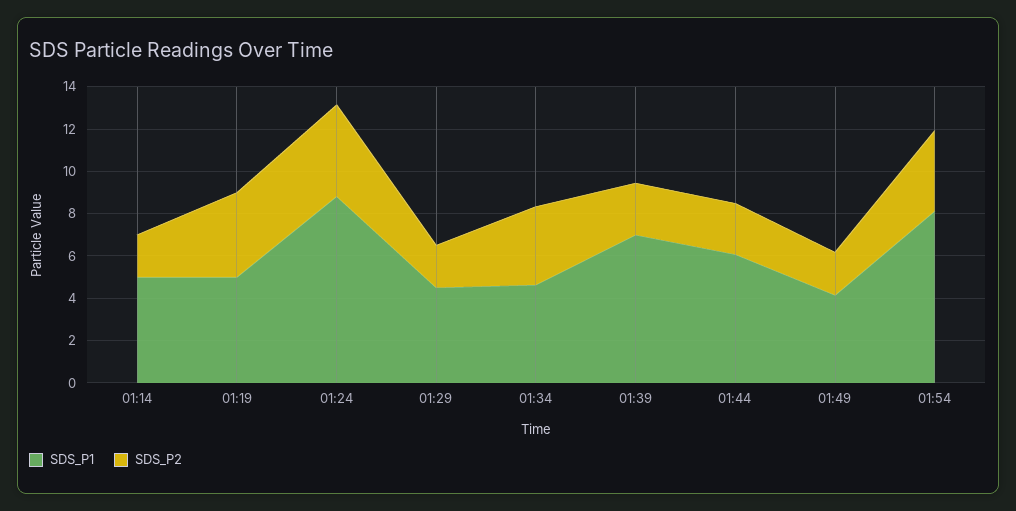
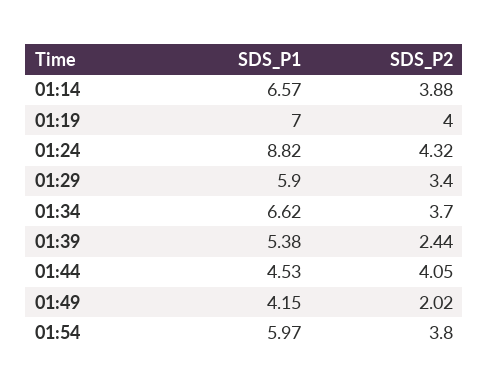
SDS_P1, 01:14: 5 -> 6.57
SDS_P2, 01:14: 2 -> 3.88
SDS_P1, 01:19: 5 -> 7
SDS_P1, 01:29: 4.5 -> 5.9
SDS_P2, 01:29: 2 -> 3.4
SDS_P1, 01:34: 4.5 -> 6.62
SDS_P1, 01:39: 7 -> 5.38
SDS_P1, 01:44: 6 -> 4.53
SDS_P2, 01:44: 2.5 -> 4.05
SDS_P1, 01:54: 8 -> 5.97

